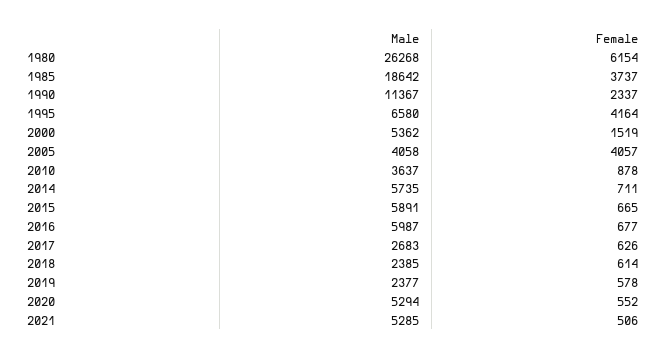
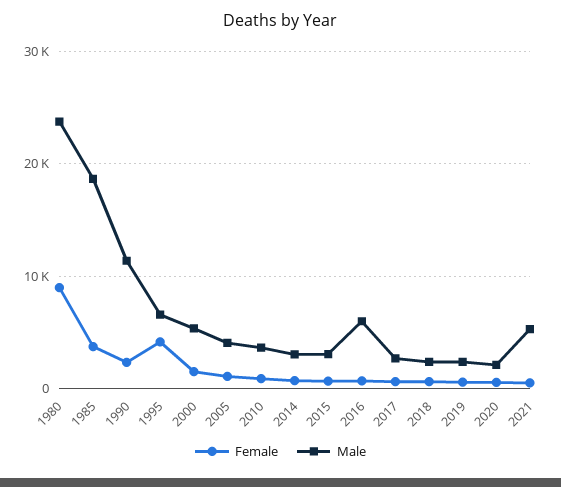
Male, 1980: 26268 -> 24000
Female, 1980: 6154 -> 9000
Female, 2005: 4057 -> 1000
Male, 2014: 5735 -> 3000
Male, 2015: 5891 -> 3000
Male, 2020: 5294 -> 2000

